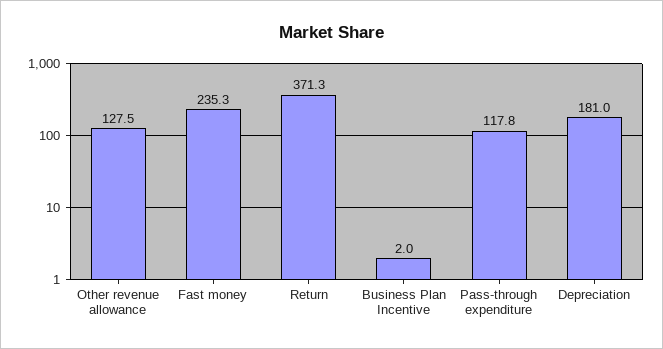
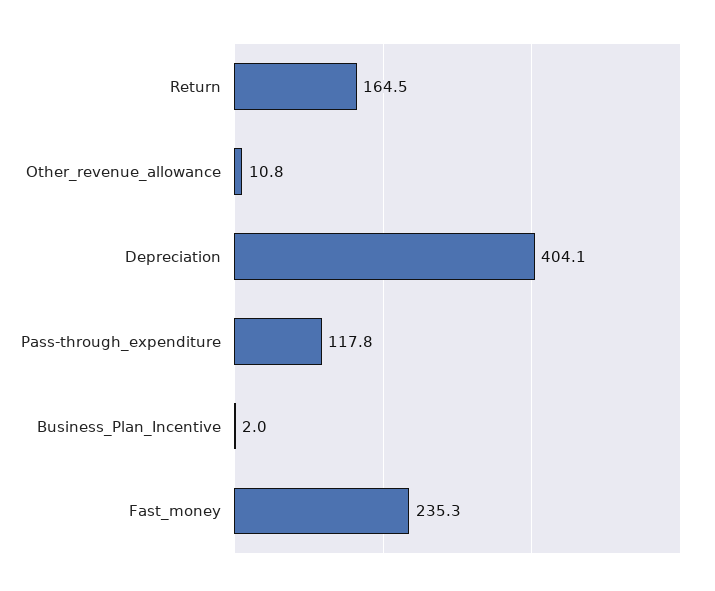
Other revenue allowance: 127.5 -> 10.8
Return: 371.3 -> 164.5
Depreciation: 181 -> 404.1

